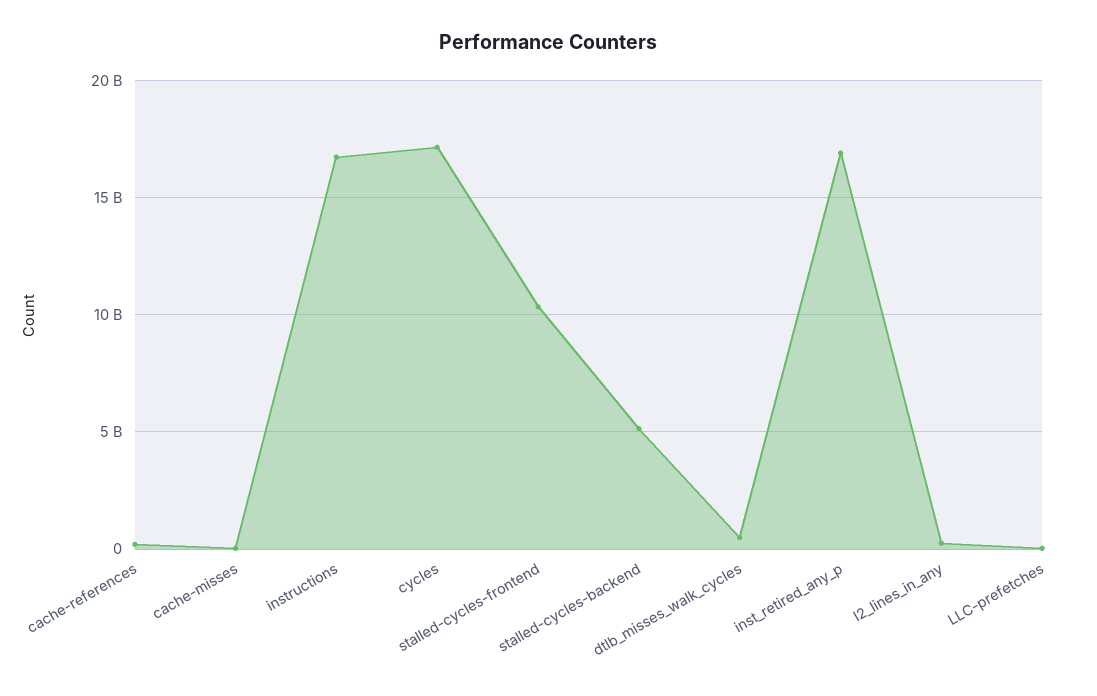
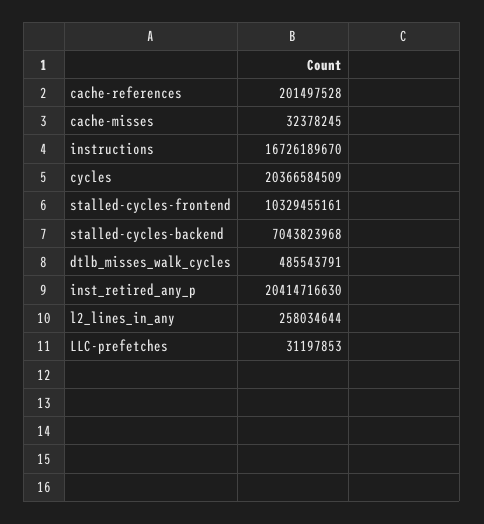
cycles: 17000000000 -> 20366584509
stalled-cycles-backend: 5000000000 -> 7043823968
inst_retired_any_p: 17000000000 -> 20414716630

